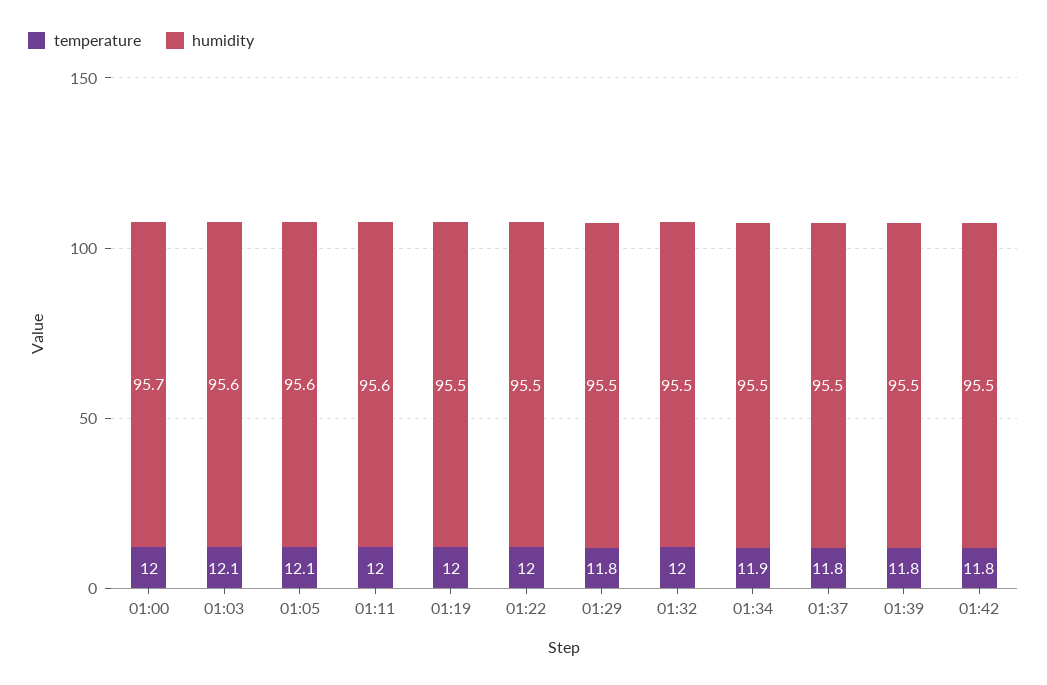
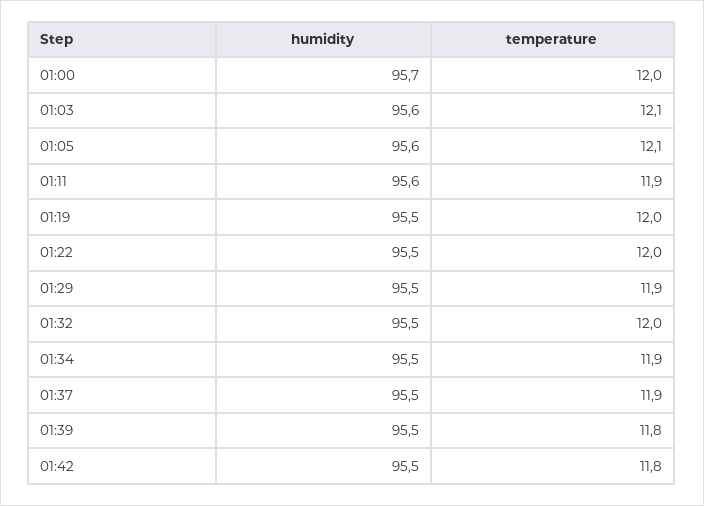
temperature, 01:11: 12 -> 11.9
temperature, 01:29: 11.8 -> 11.9
temperature, 01:37: 11.8 -> 11.9

